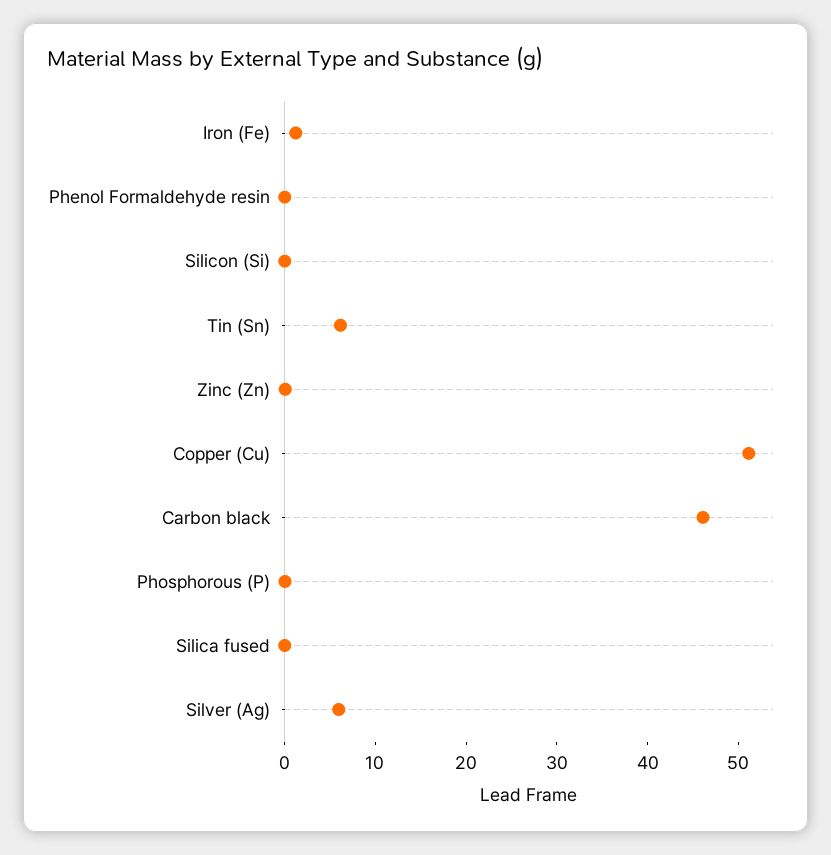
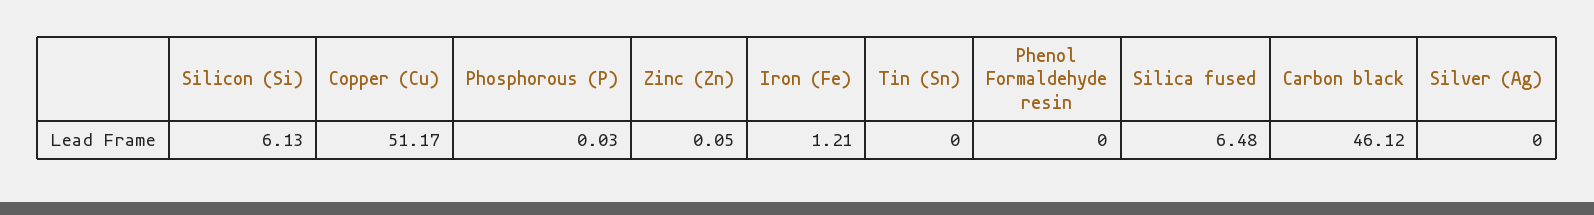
Silicon (Si): 0 -> 6.13
Tin (Sn): 6 -> 0
Silica fused: 0 -> 6.48
Silver (Ag): 6 -> 0

